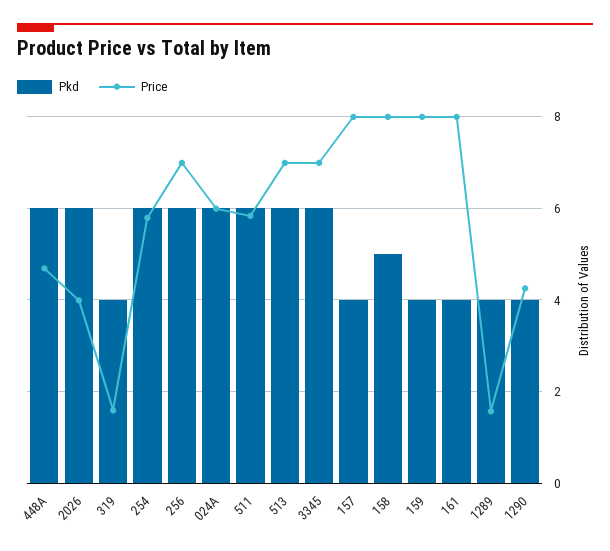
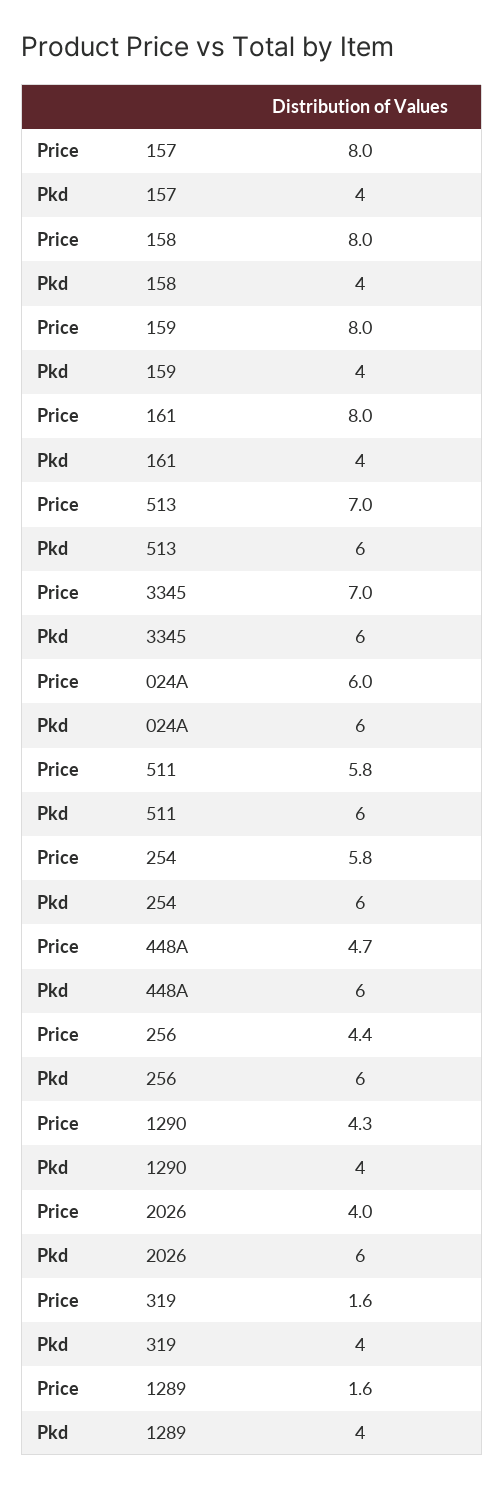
Price, 256: 7 -> 4.4
Pkd, 158: 5 -> 4

